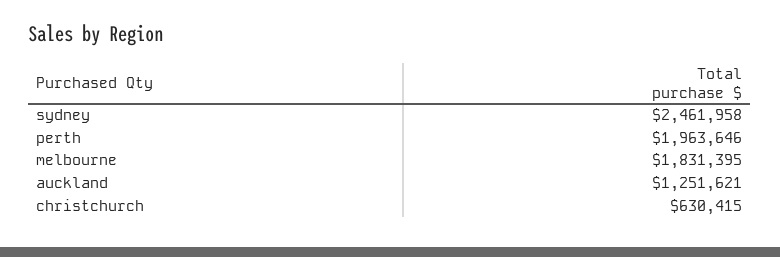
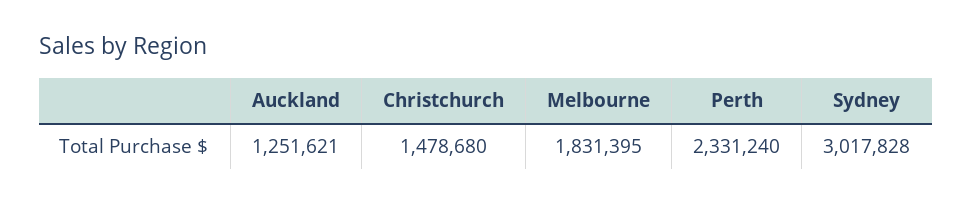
sydney: 2461958 -> 3017828
perth: 1963646 -> 2331240
christchurch: 630415 -> 1478680

